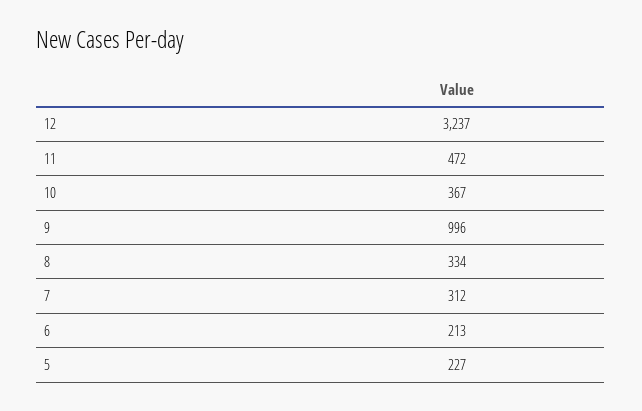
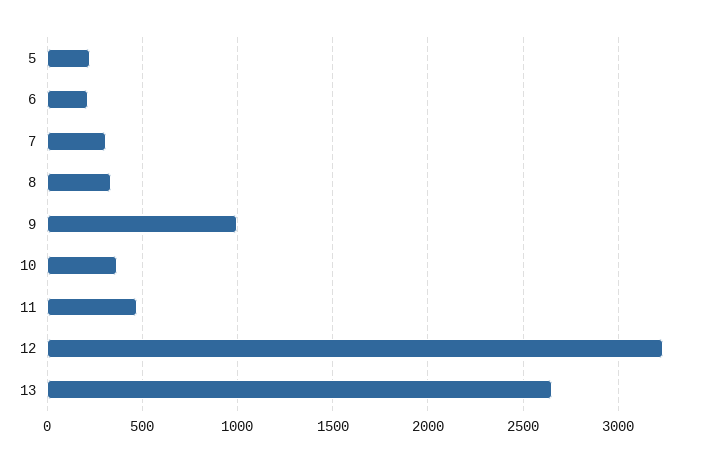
13: none -> 2650

